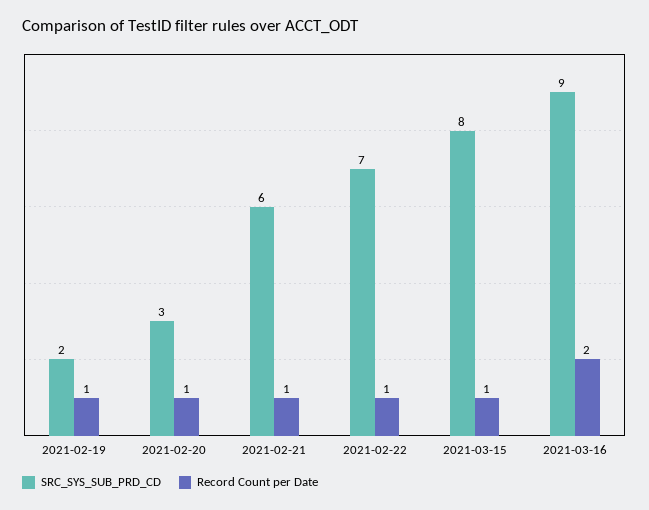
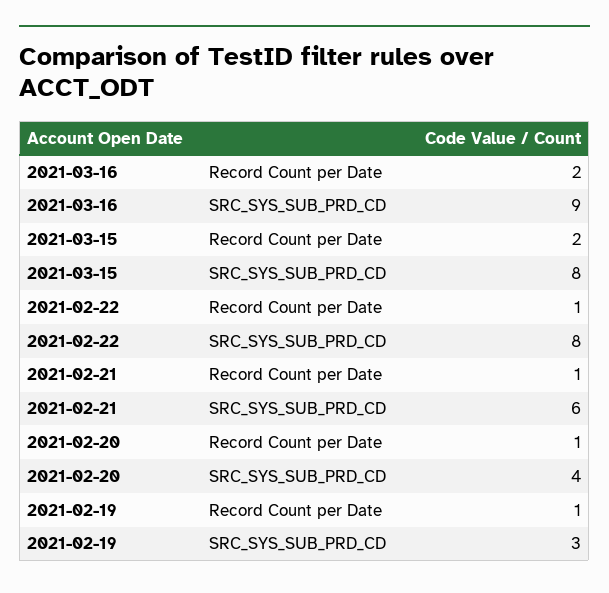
SRC_SYS_SUB_PRD_CD, 2021-02-19: 2 -> 3
SRC_SYS_SUB_PRD_CD, 2021-02-20: 3 -> 4
SRC_SYS_SUB_PRD_CD, 2021-02-22: 7 -> 8
Record Count per Date, 2021-03-15: 1 -> 2

